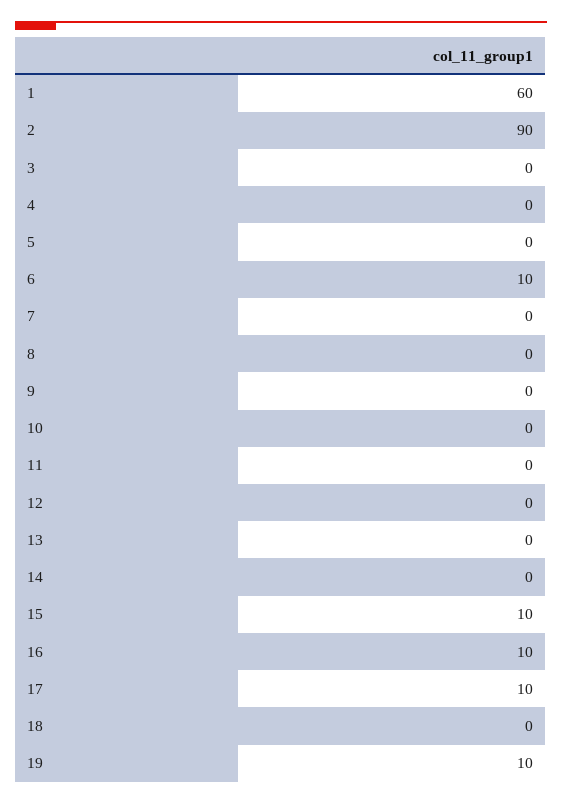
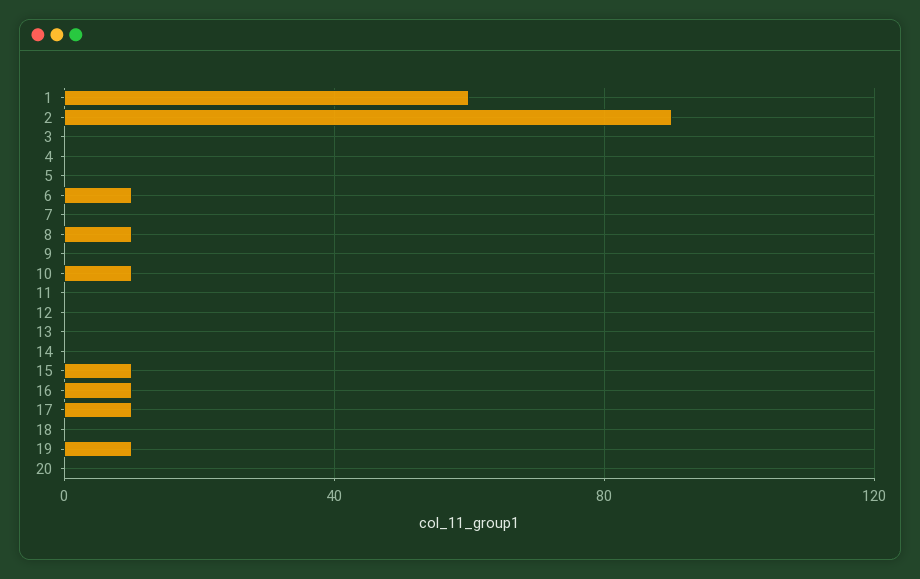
8: 0 -> 10
10: 0 -> 10
20: none -> 0

